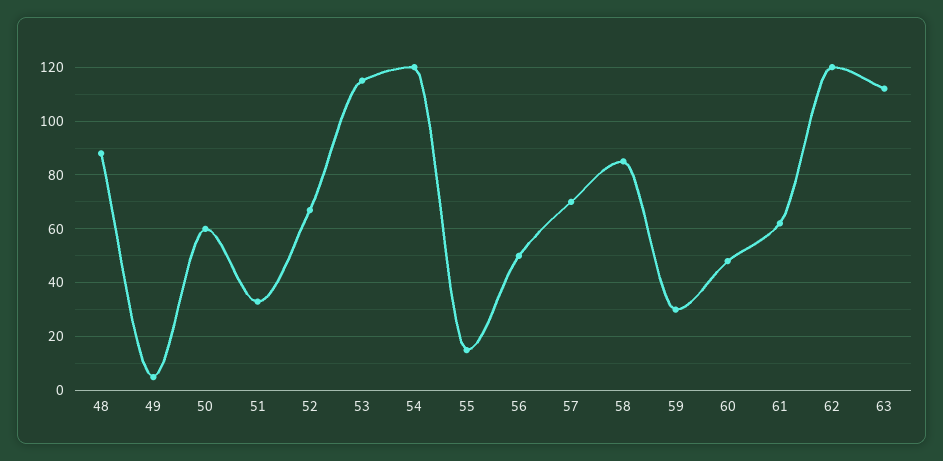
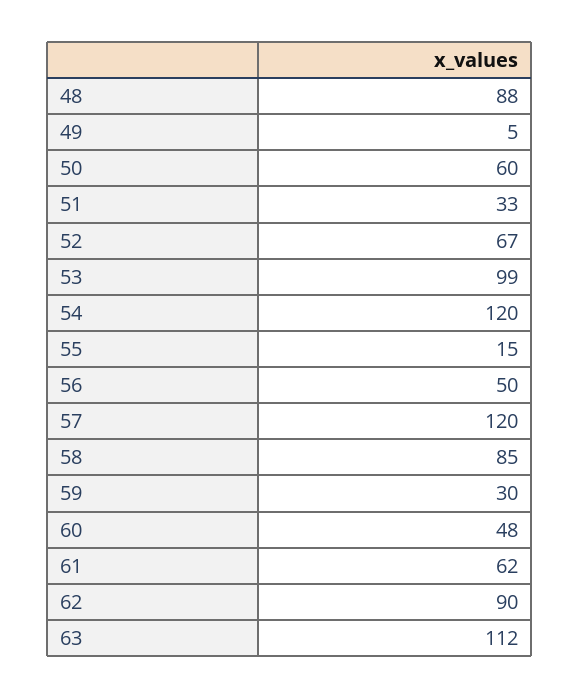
53: 115 -> 99
57: 70 -> 120
62: 120 -> 90

